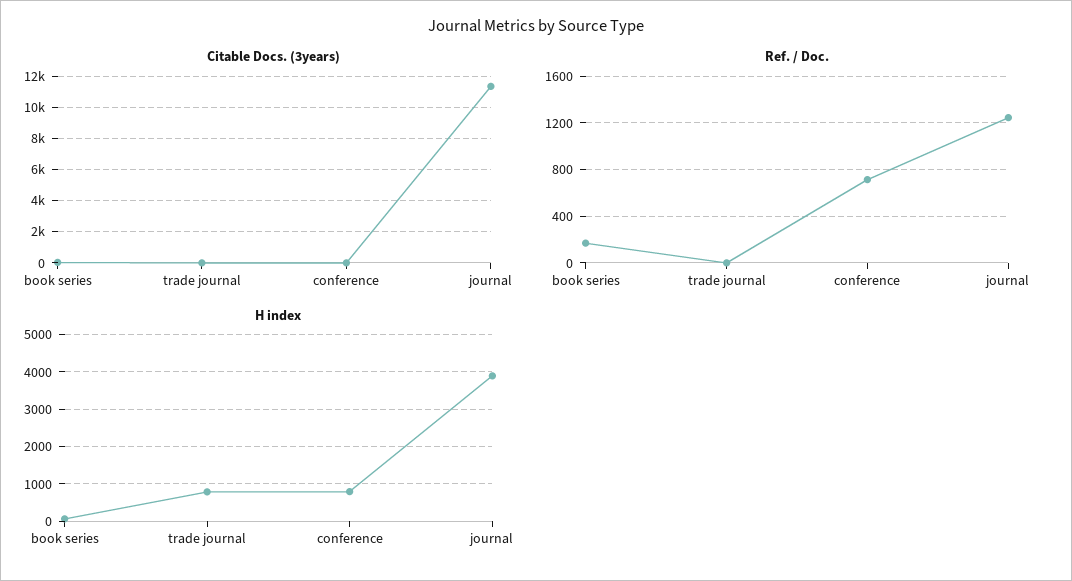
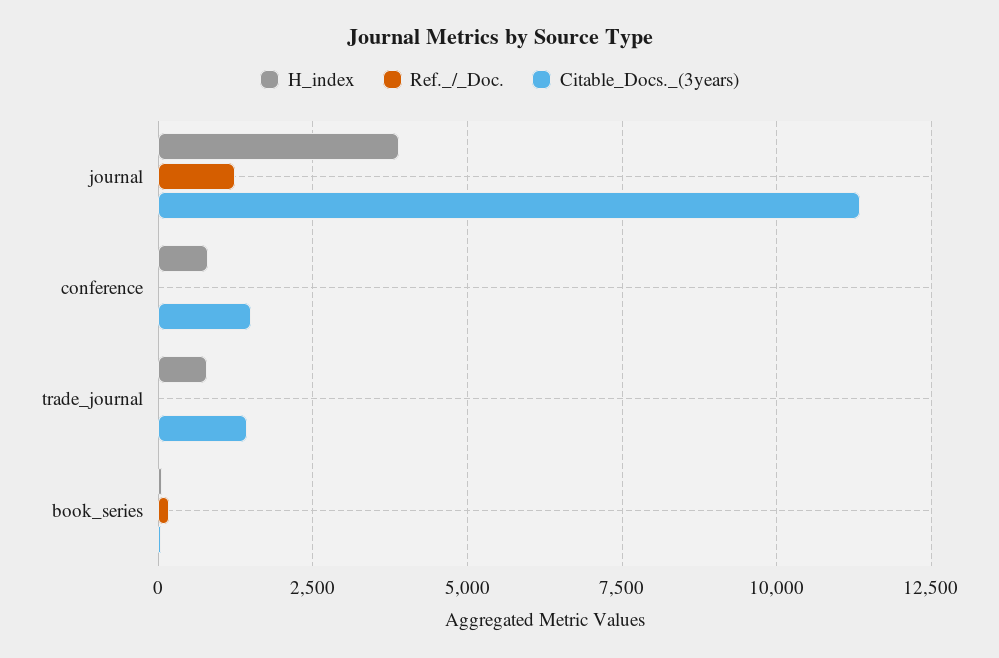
Citable Docs. (3years), trade journal: 0 -> 1500
Citable Docs. (3years), conference: 0 -> 1500
Ref. / Doc., conference: 700 -> 0

